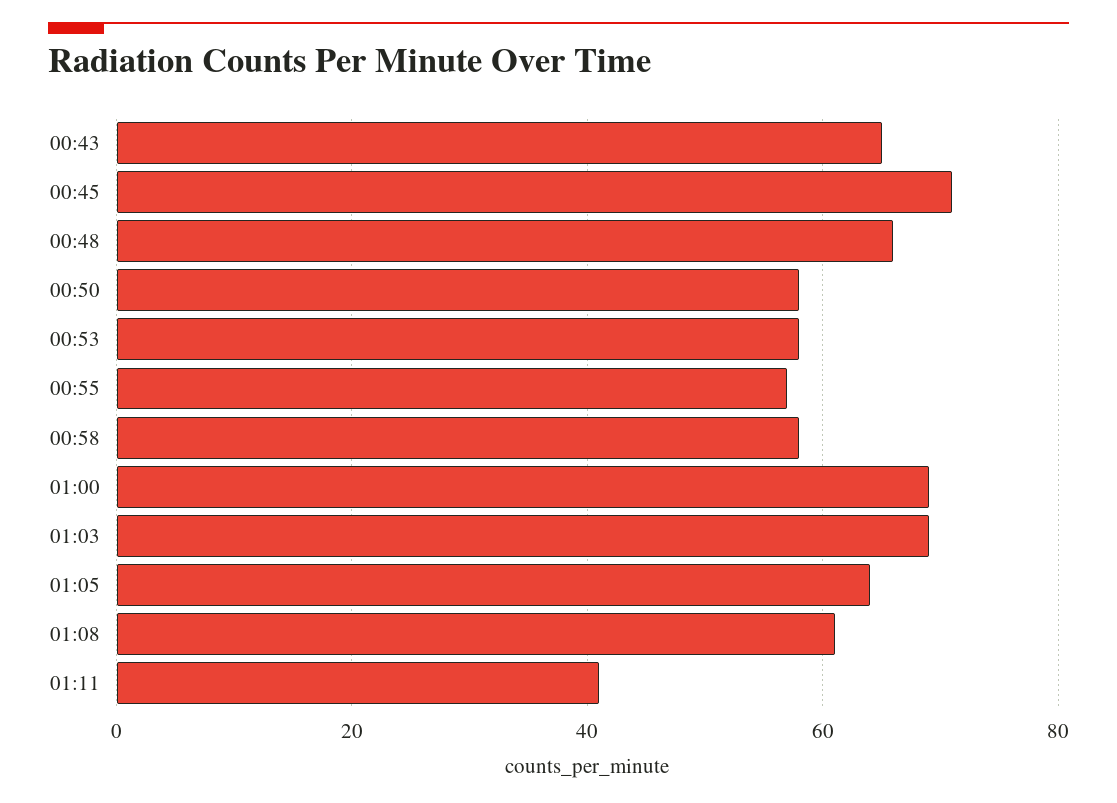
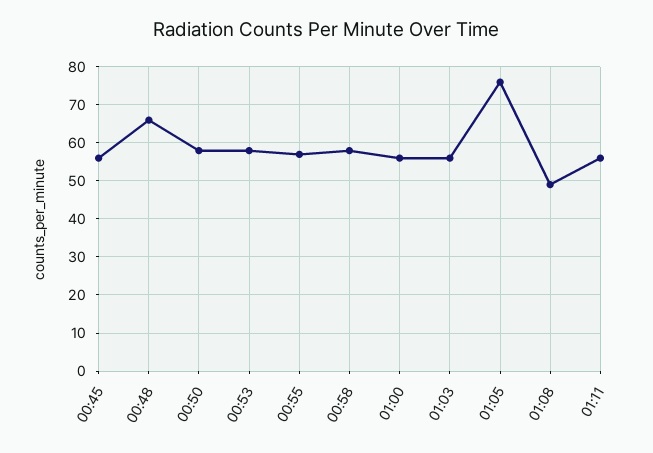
00:43: 65 -> none
00:45: 70 -> 55
01:00: 70 -> 55
01:03: 70 -> 55
01:05: 65 -> 75
01:08: 60 -> 50
01:11: 40 -> 55

